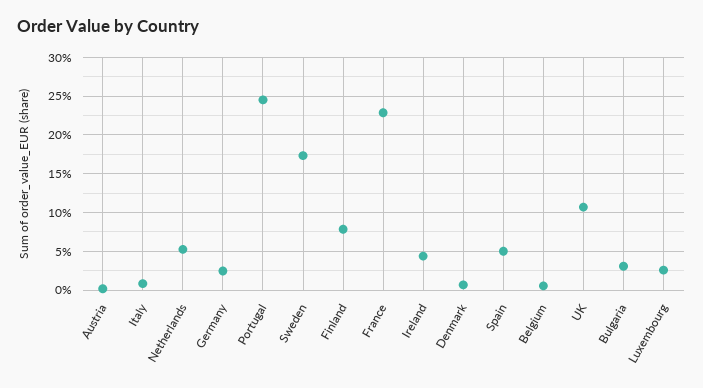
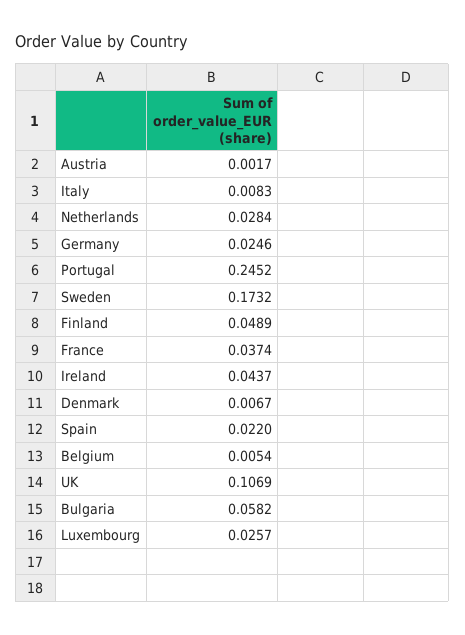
Netherlands: 0.05 -> 0.0284
Finland: 0.08 -> 0.0489
France: 0.23 -> 0.0374
Spain: 0.05 -> 0.022
Bulgaria: 0.03 -> 0.0582

